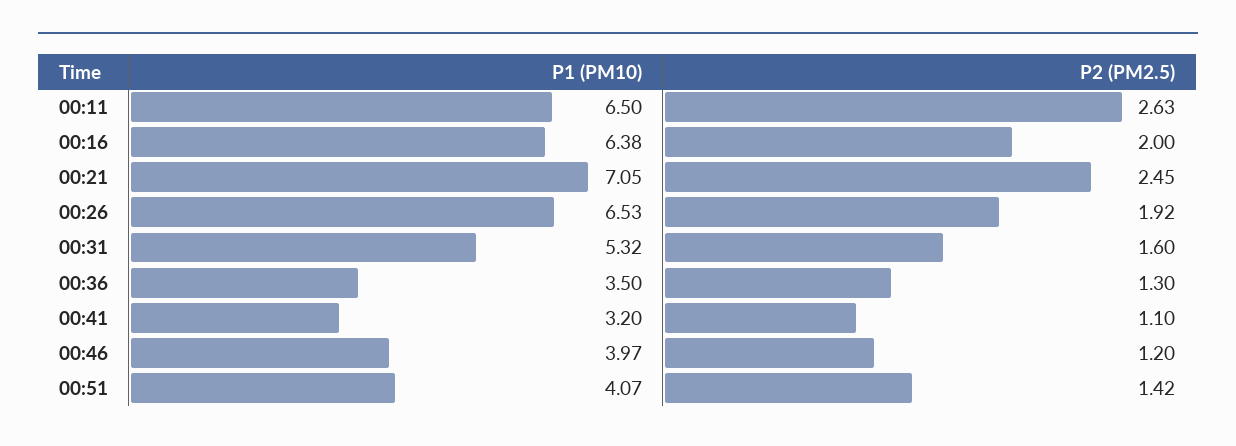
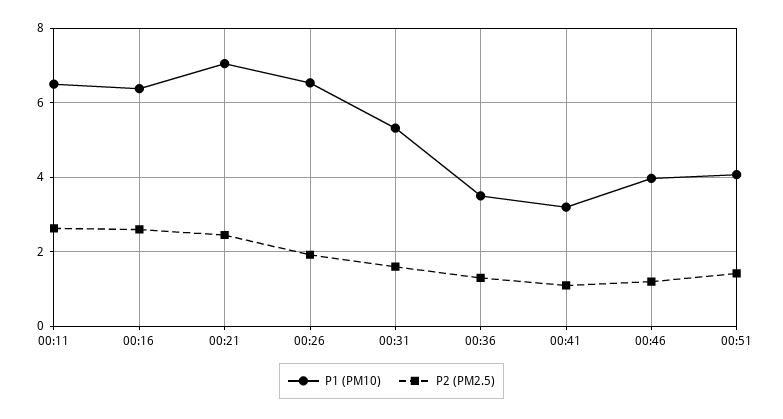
P2 (PM2.5), 00:16: 2 -> 2.6

